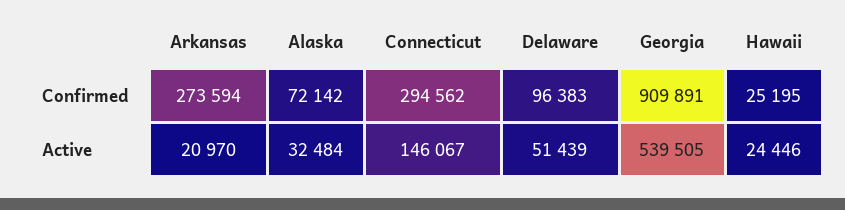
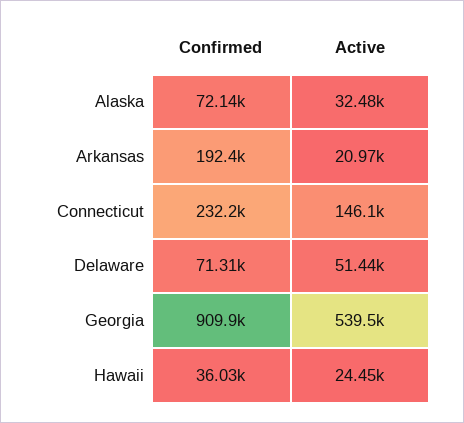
Arkansas, Confirmed: 273594 -> 192400
Connecticut, Confirmed: 294562 -> 232200
Delaware, Confirmed: 96383 -> 71310
Hawaii, Confirmed: 25195 -> 36030

